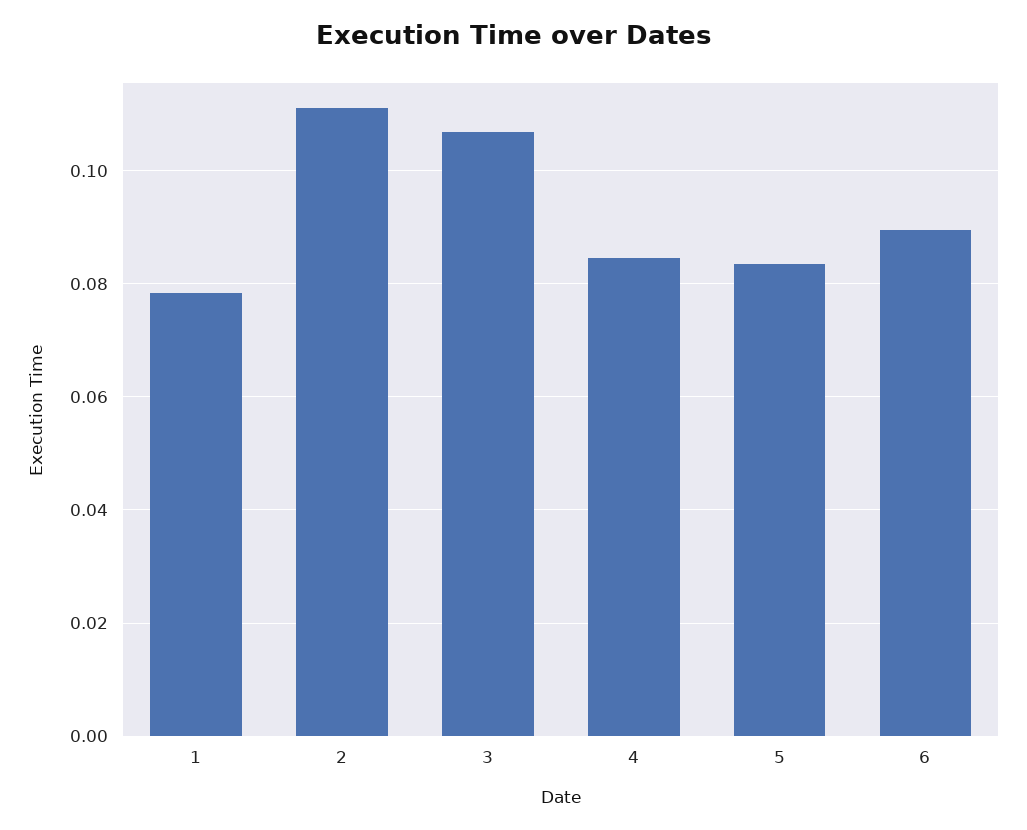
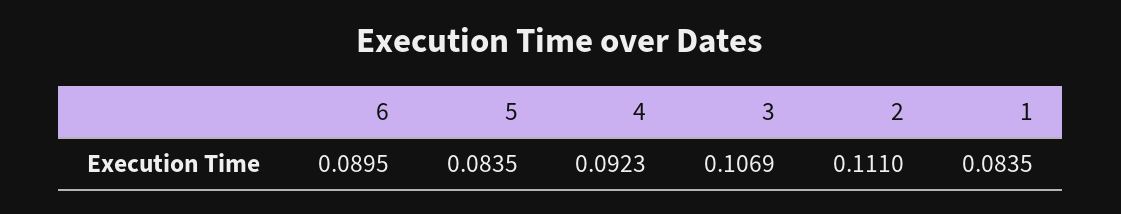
1: 0.078 -> 0.0835
4: 0.084 -> 0.0923

